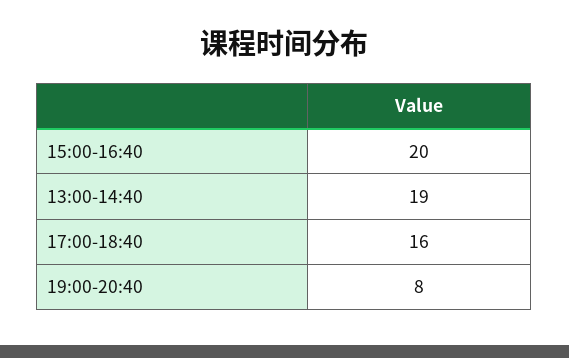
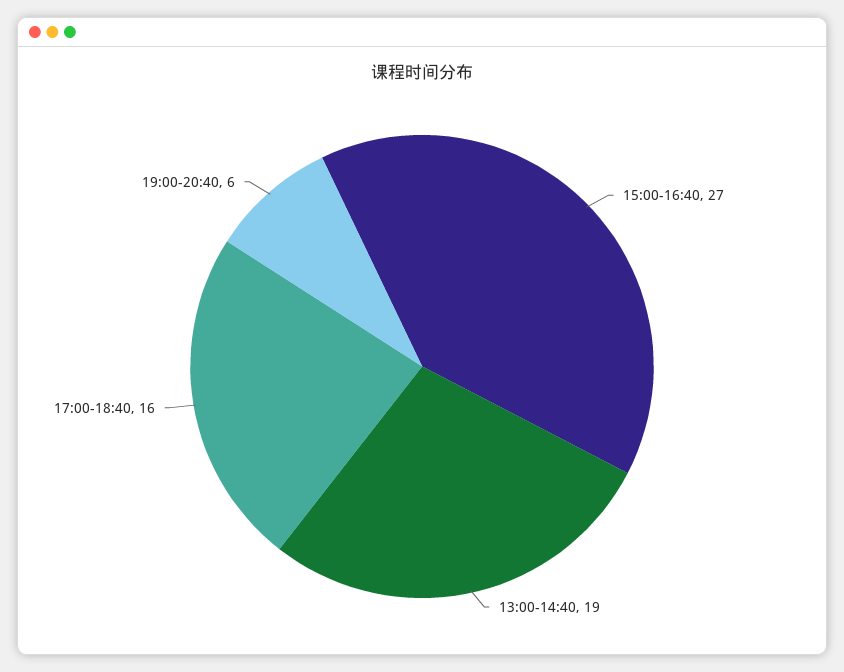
15:00-16:40: 20 -> 27
19:00-20:40: 8 -> 6

